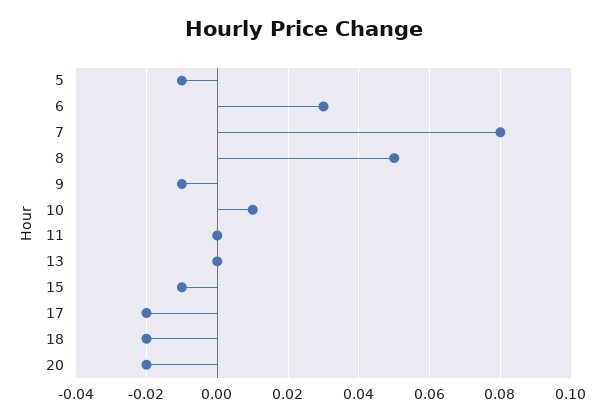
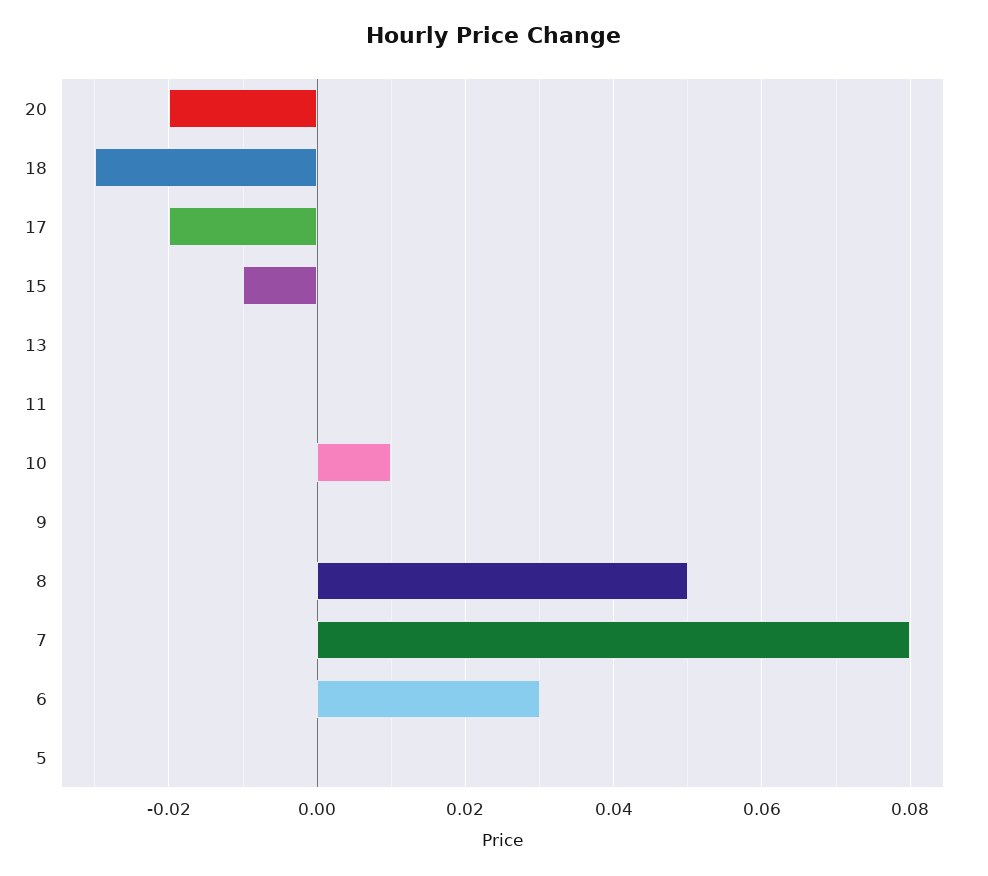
5: -0.01 -> 0
9: -0.01 -> 0
18: -0.02 -> -0.03

